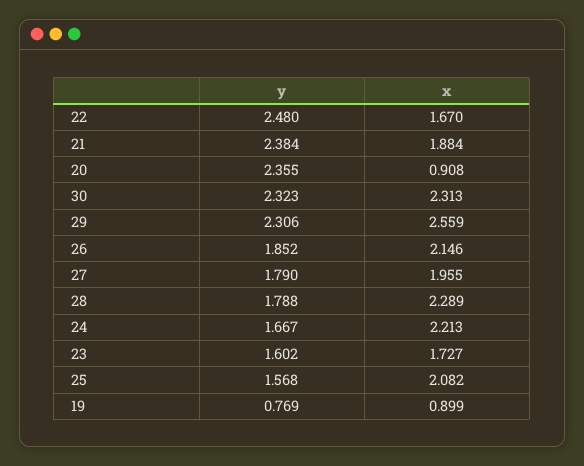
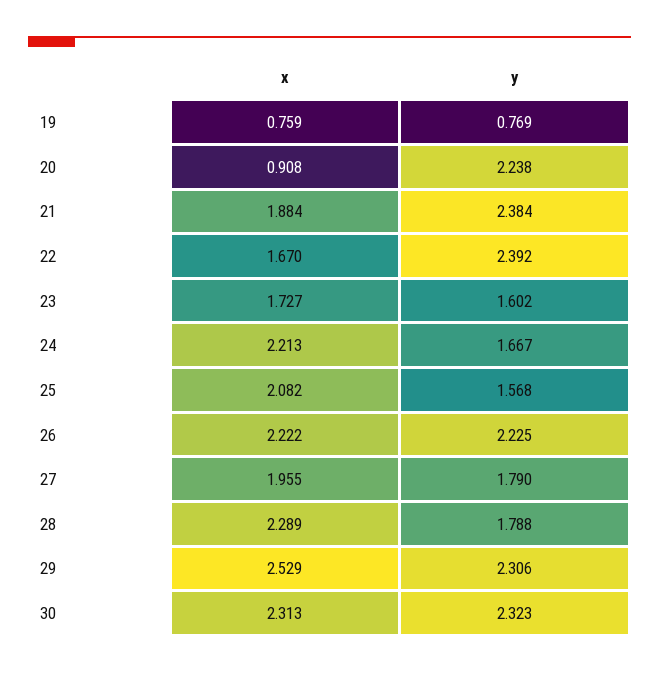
y, 22: 2.48 -> 2.392
y, 20: 2.355 -> 2.238
x, 29: 2.559 -> 2.529
y, 26: 1.852 -> 2.225
x, 26: 2.146 -> 2.222
x, 19: 0.899 -> 0.759

